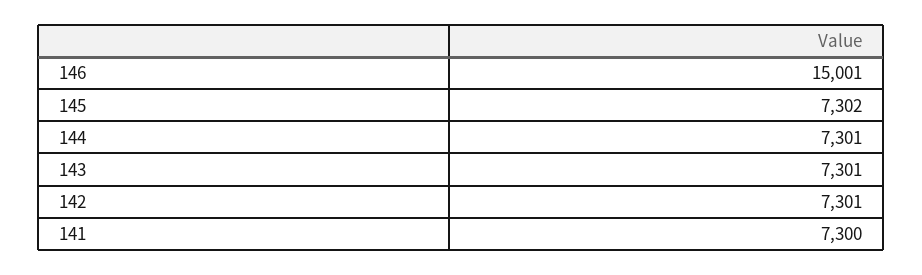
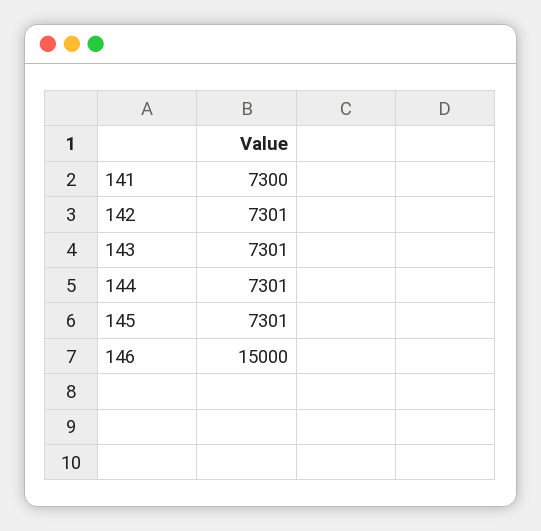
146: 15001 -> 15000
145: 7302 -> 7301

